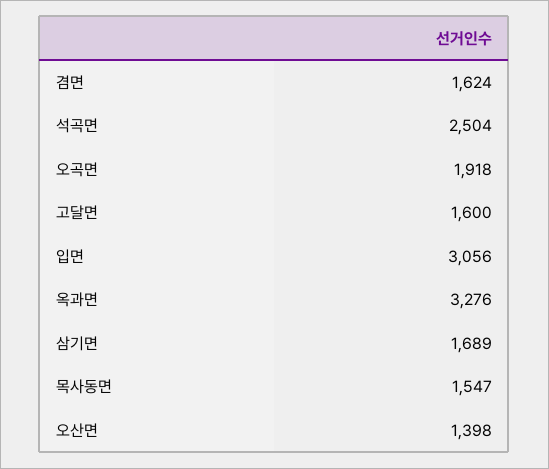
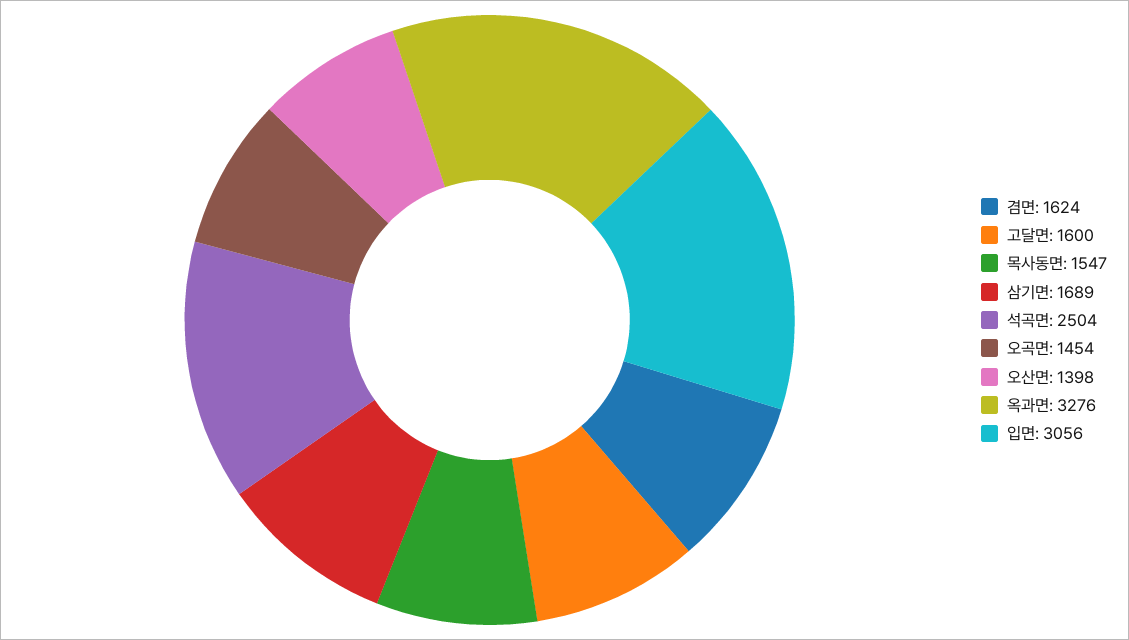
오곡면: 1918 -> 1454

